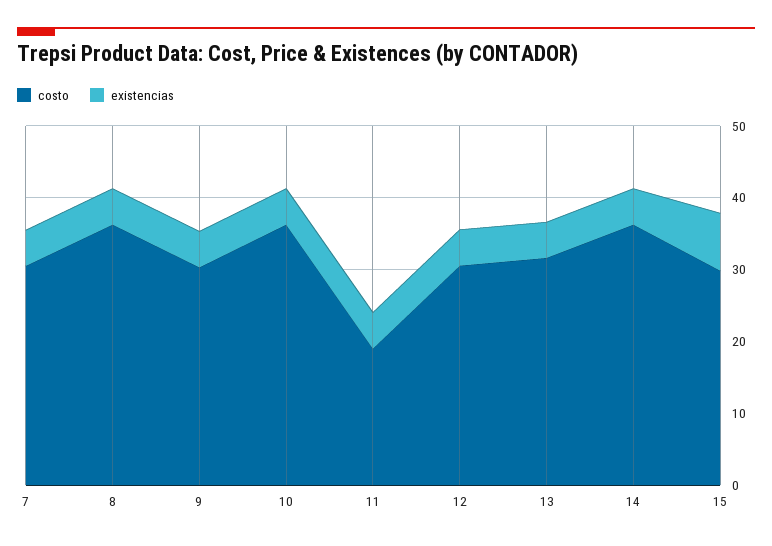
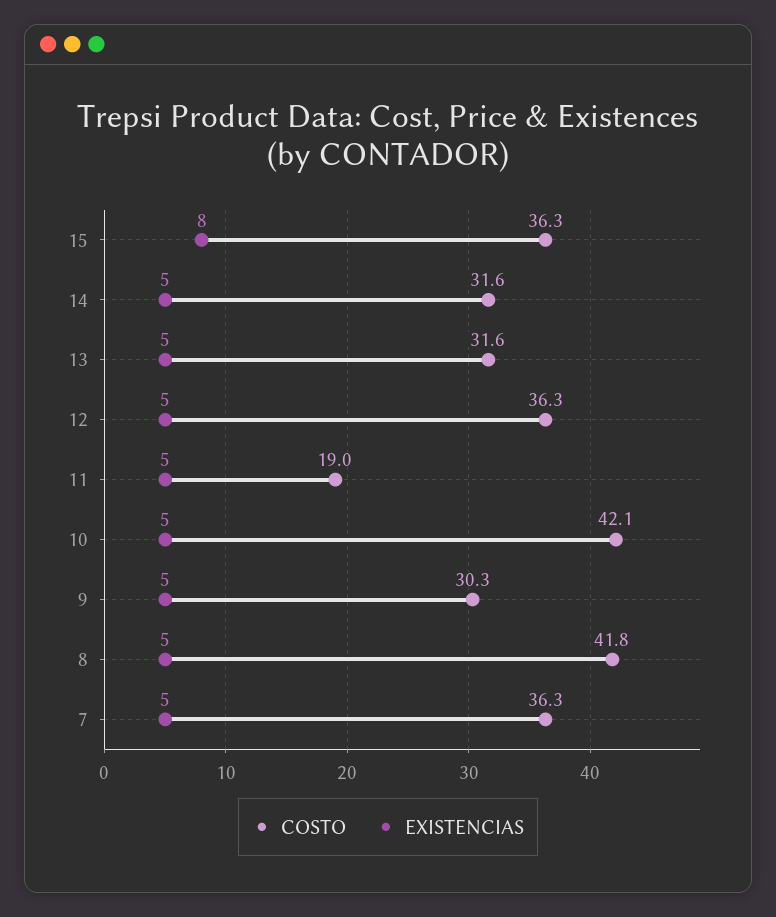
costo, 7: 30 -> 36.3
costo, 8: 36 -> 41.8
costo, 10: 36 -> 42.1
costo, 12: 30 -> 36.3
costo, 14: 36 -> 31.6
costo, 15: 30 -> 36.3

